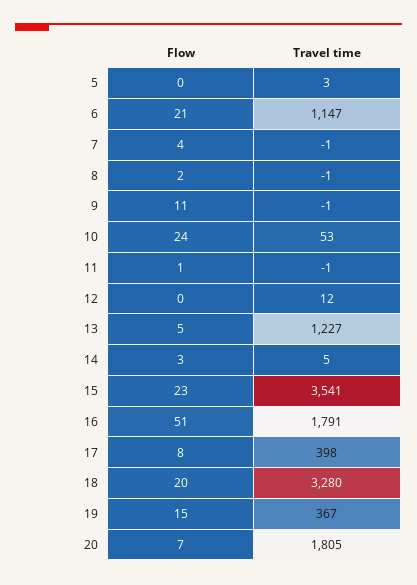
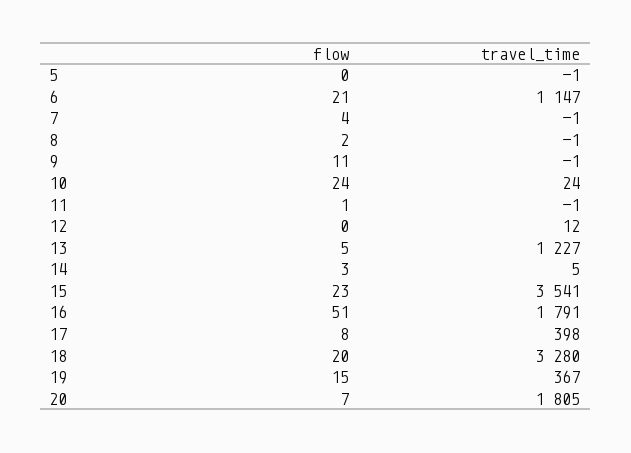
Travel time, 5: 3 -> -1
Travel time, 10: 53 -> 24

